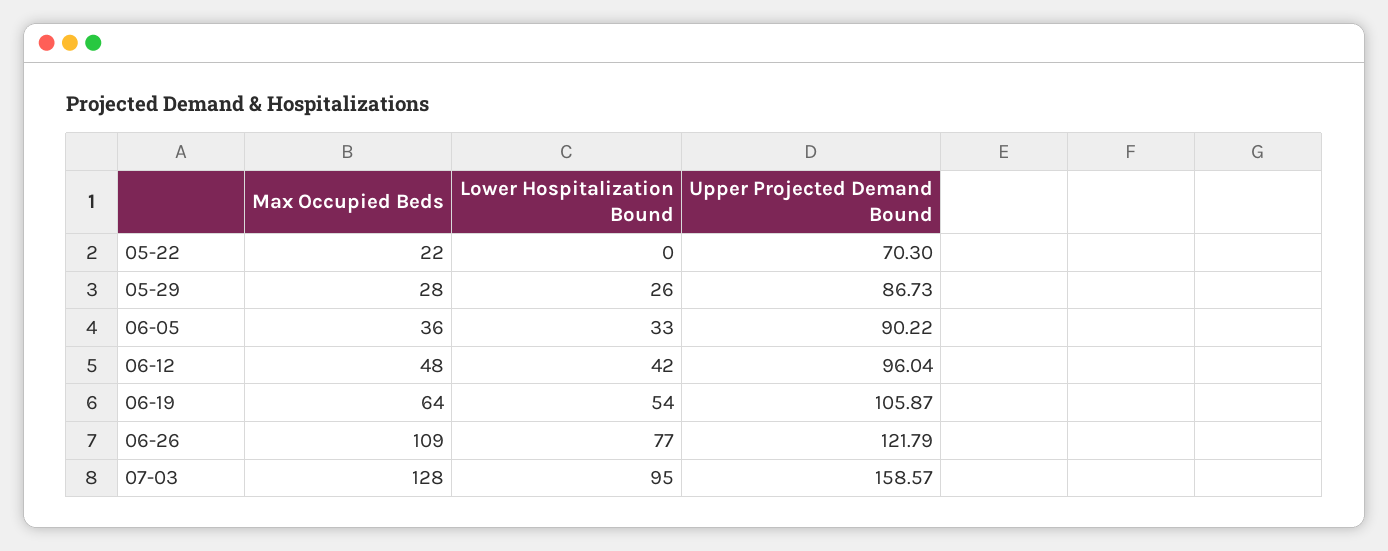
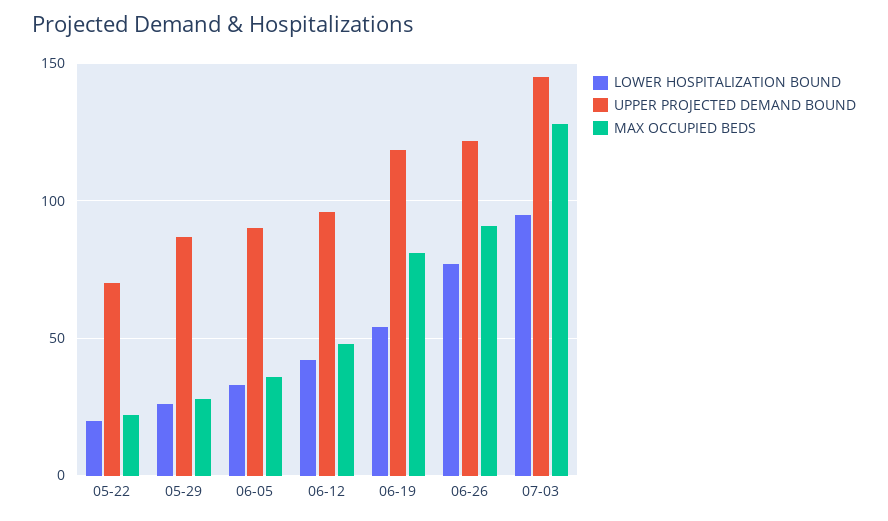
Lower Hospitalization Bound, 05-22: 0 -> 20
Max Occupied Beds, 06-19: 64 -> 80
Upper Projected Demand Bound, 06-19: 105.87 -> 120
Max Occupied Beds, 06-26: 109 -> 90
Upper Projected Demand Bound, 07-03: 158.57 -> 145

